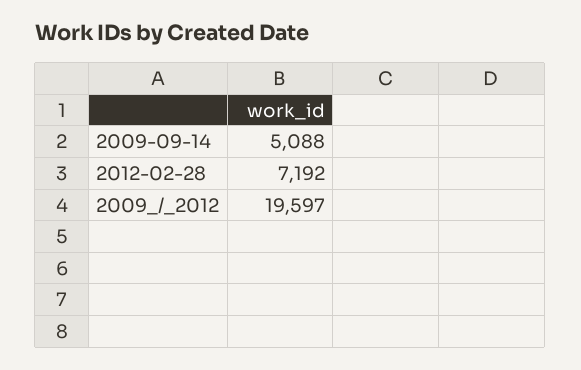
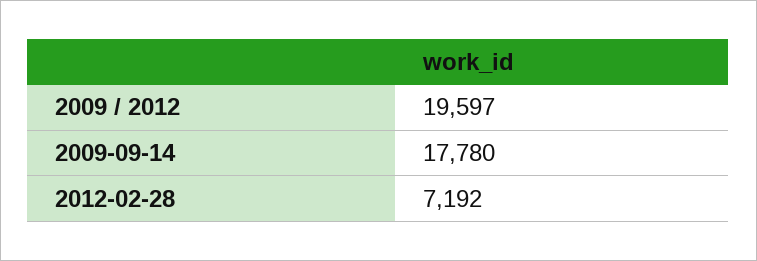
2009-09-14: 5088 -> 17780

